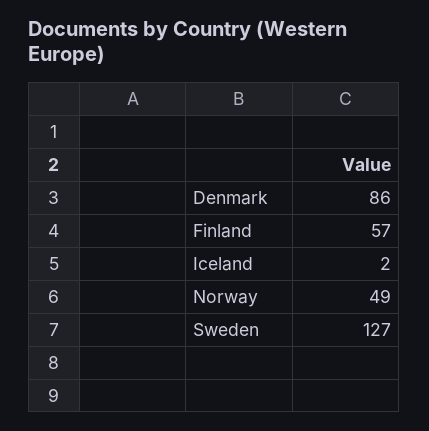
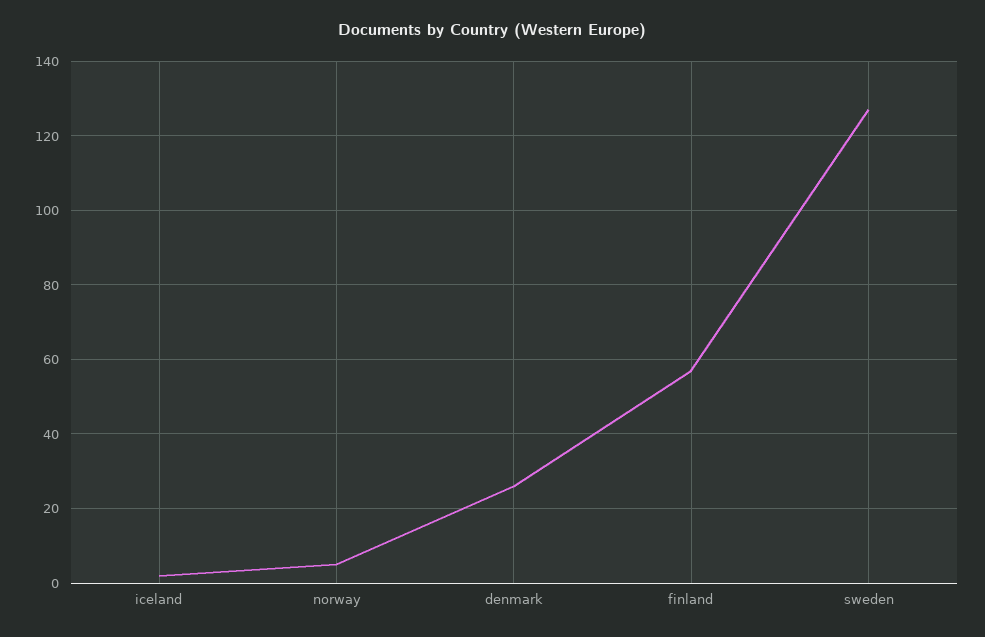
Denmark: 86 -> 25
Norway: 49 -> 5

